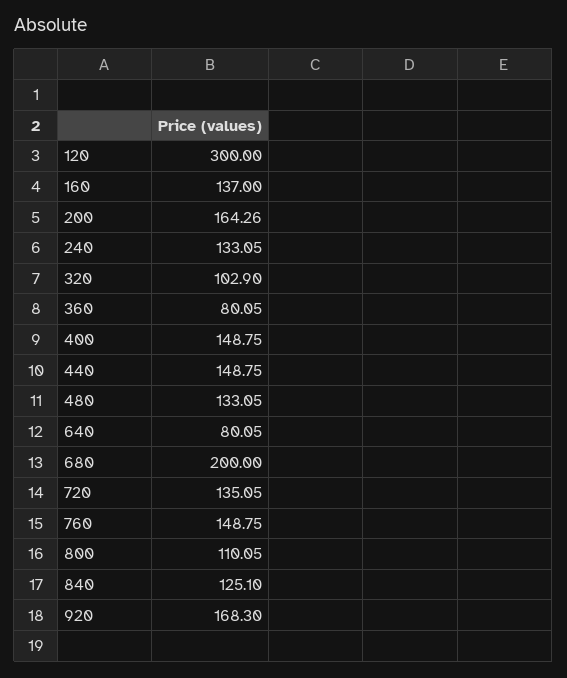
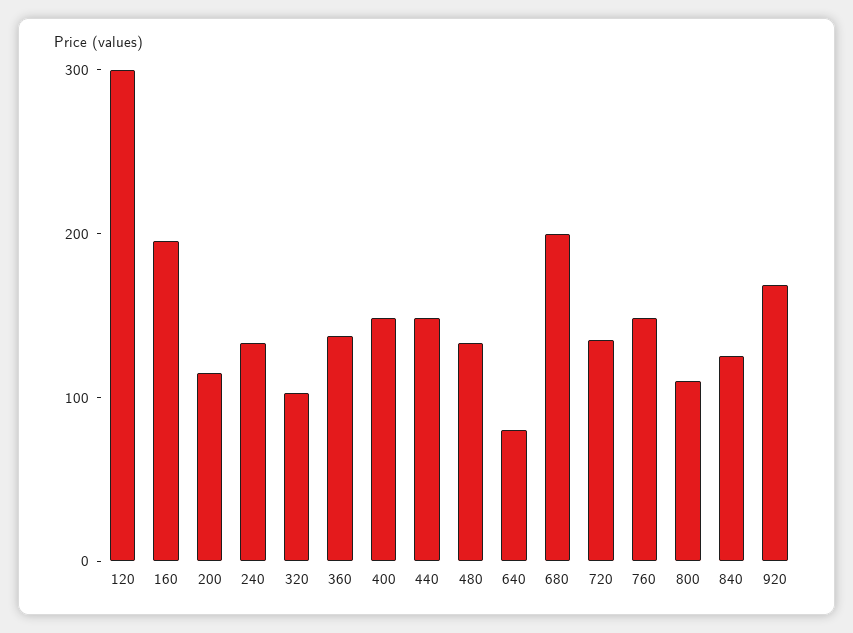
160: 137 -> 200
200: 164.26 -> 120
360: 80.05 -> 140

